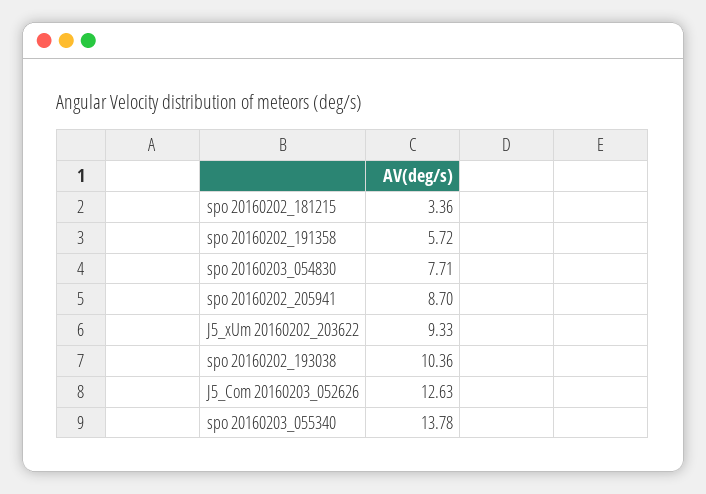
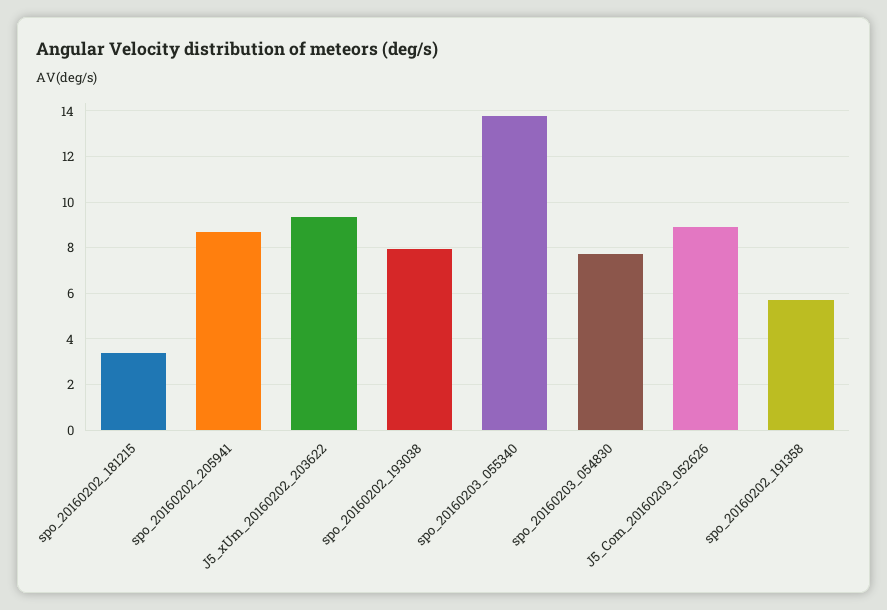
spo 20160202_193038: 10.36 -> 8
J5_Com 20160203_052626: 12.63 -> 9

